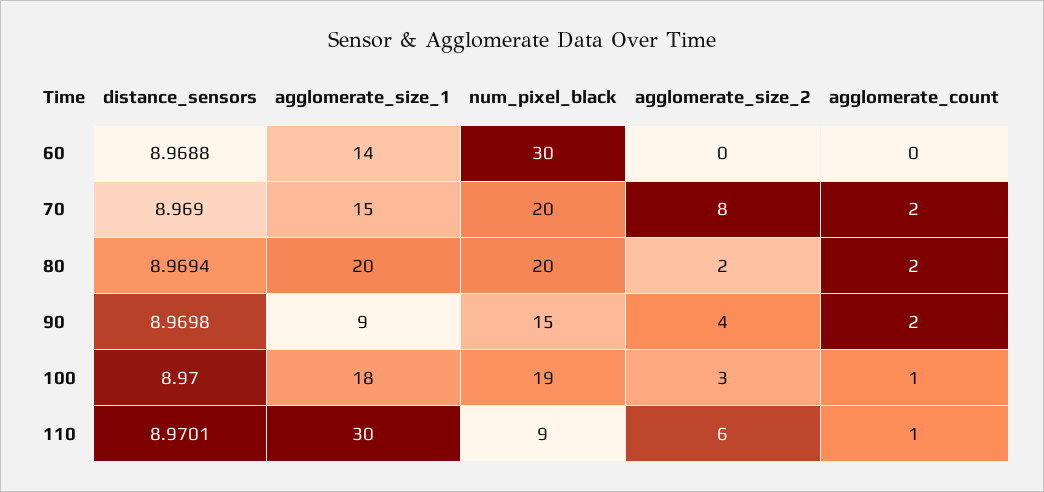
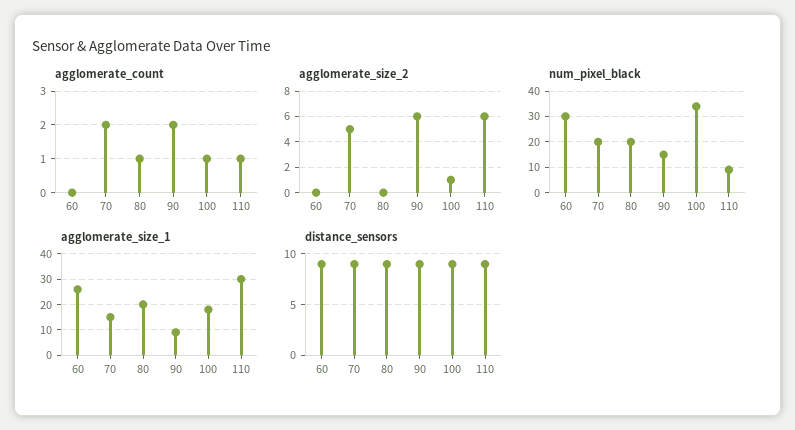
agglomerate_size_1, 60: 14 -> 25
agglomerate_size_2, 70: 8 -> 5
agglomerate_size_2, 80: 2 -> 0
agglomerate_count, 80: 2 -> 1
agglomerate_size_2, 90: 4 -> 6
num_pixel_black, 100: 19 -> 35
agglomerate_size_2, 100: 3 -> 1

